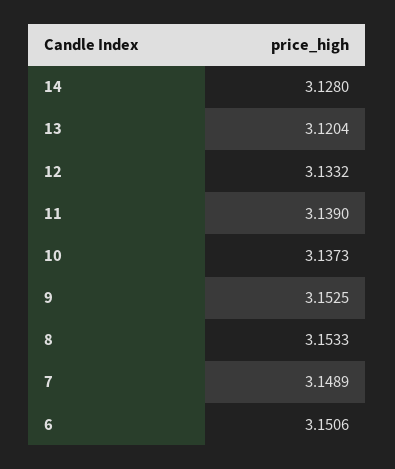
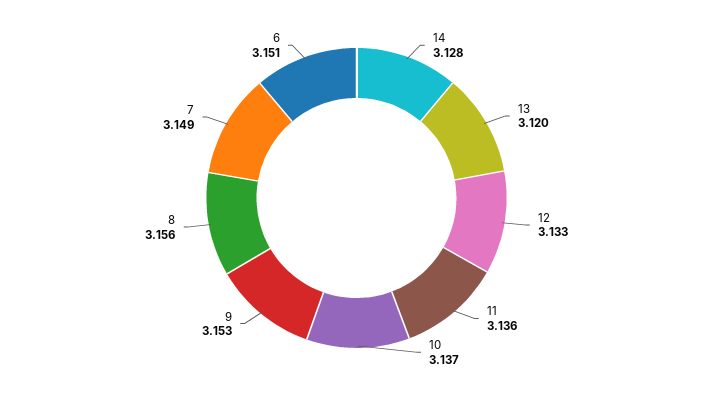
11: 3.139 -> 3.136
8: 3.1533 -> 3.156

